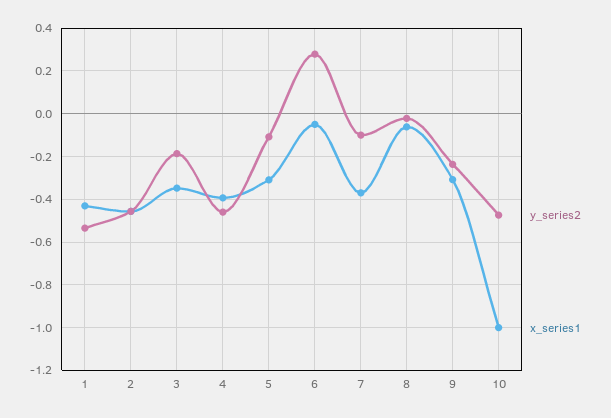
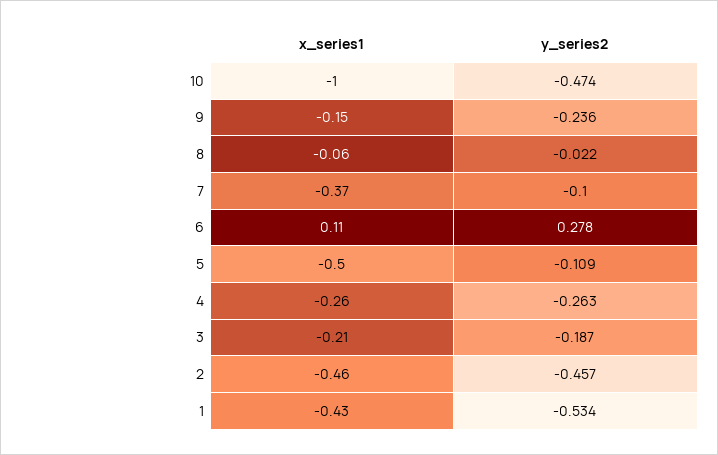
x_series1, 3: -0.35 -> -0.21
y_series2, 4: -0.45 -> -0.263
x_series1, 4: -0.4 -> -0.26
x_series1, 5: -0.3 -> -0.5
x_series1, 6: -0.05 -> 0.11
x_series1, 9: -0.3 -> -0.15

